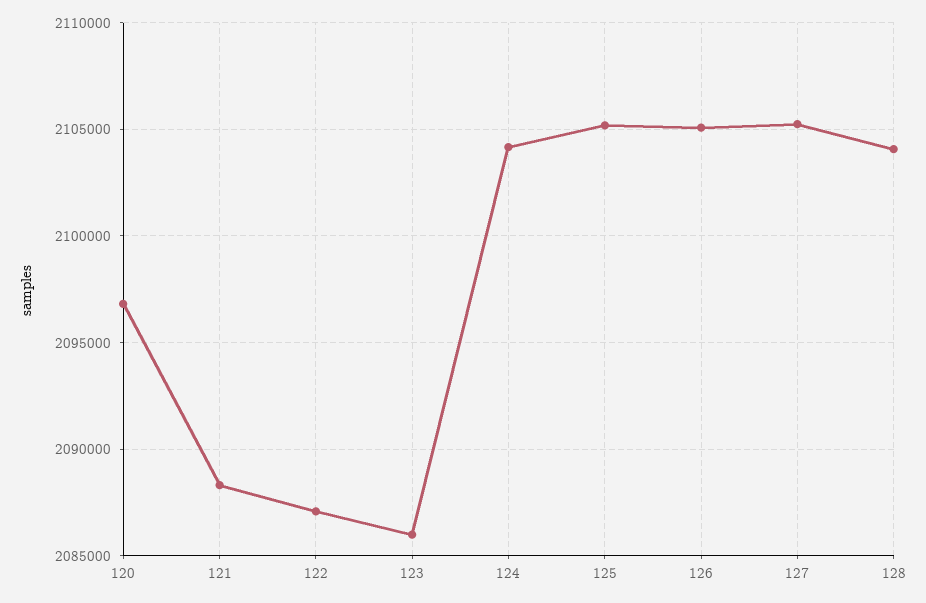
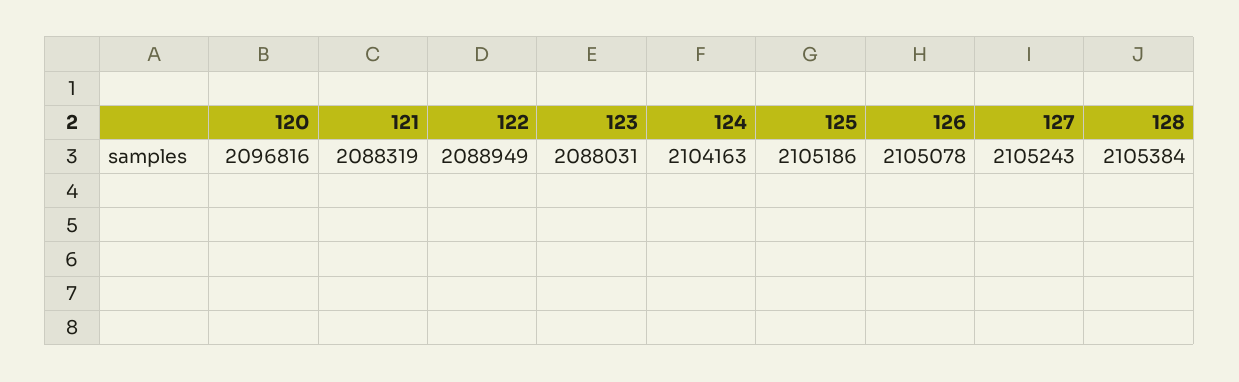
122: 2087000 -> 2088949
123: 2086000 -> 2088031
128: 2104000 -> 2105384

